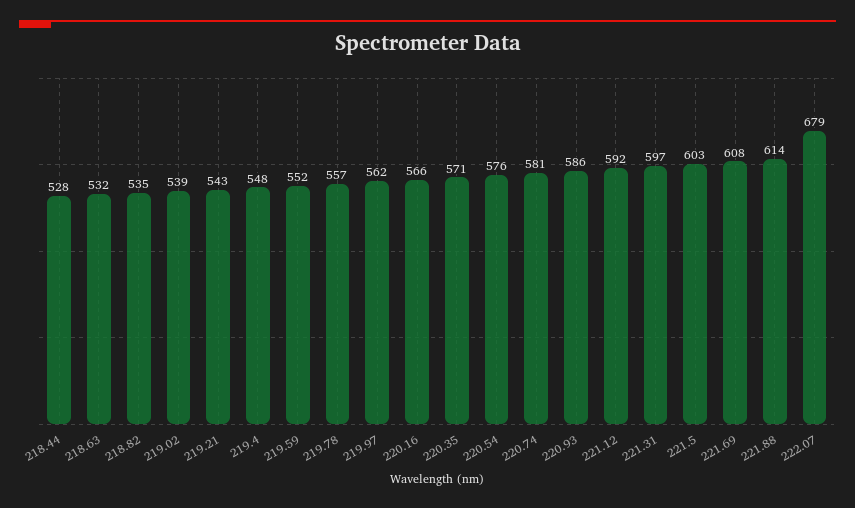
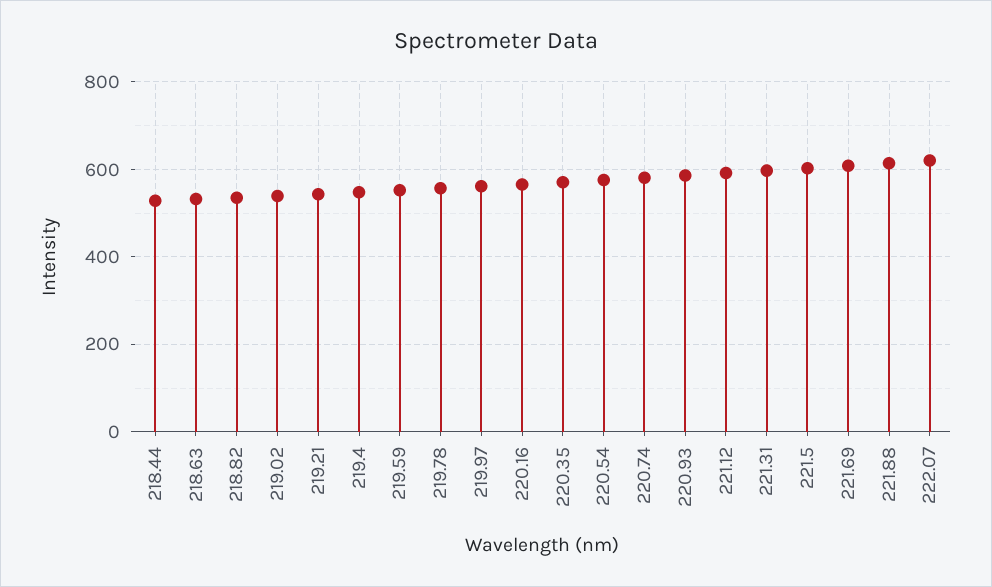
222.07: 679 -> 620

